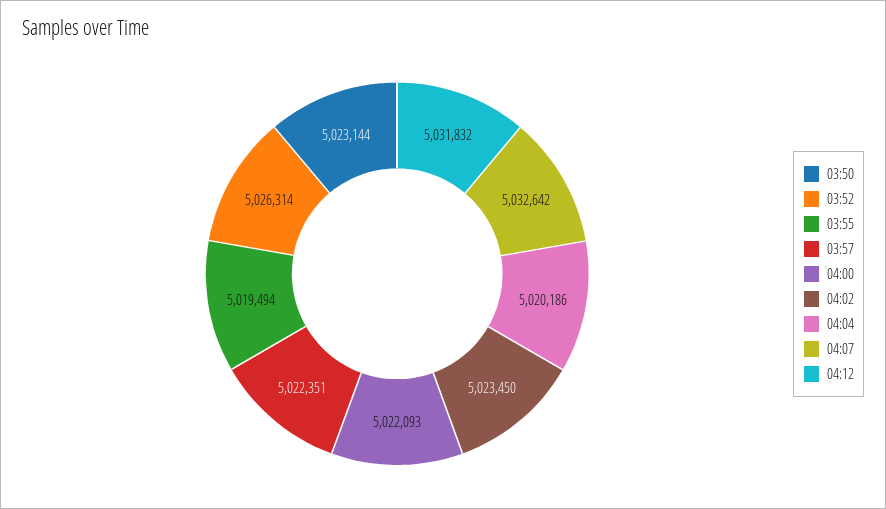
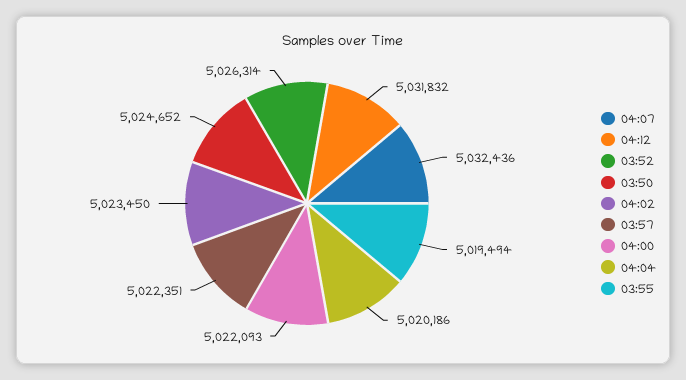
03:50: 5023144 -> 5024652
04:07: 5032642 -> 5032436

